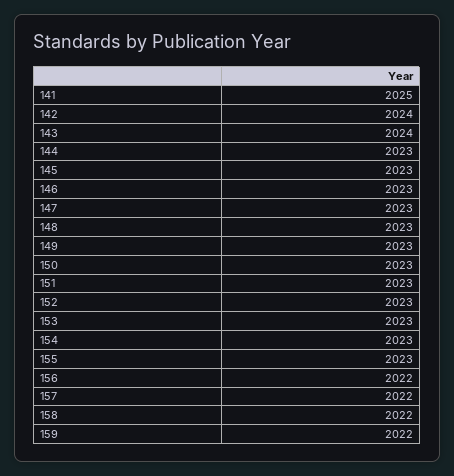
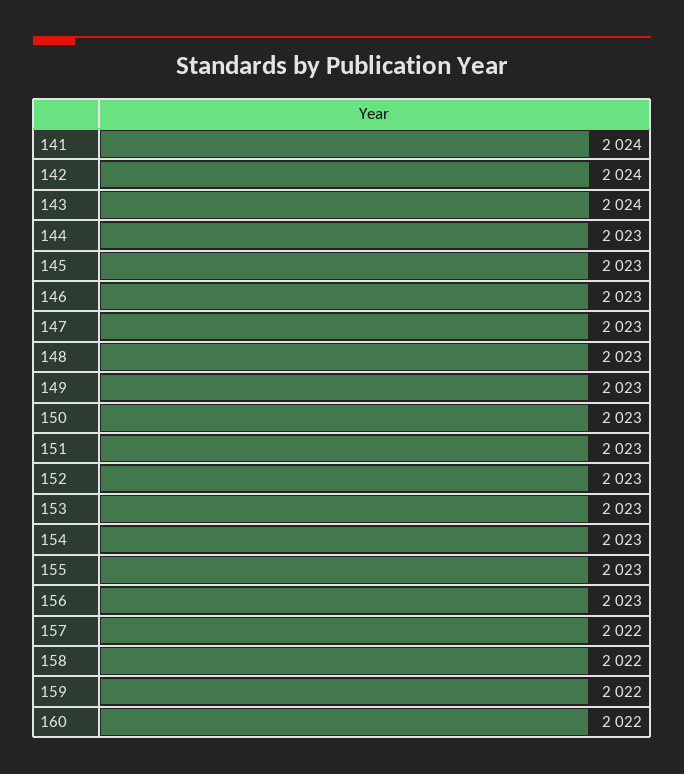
141: 2025 -> 2024
156: 2022 -> 2023
160: none -> 2022

